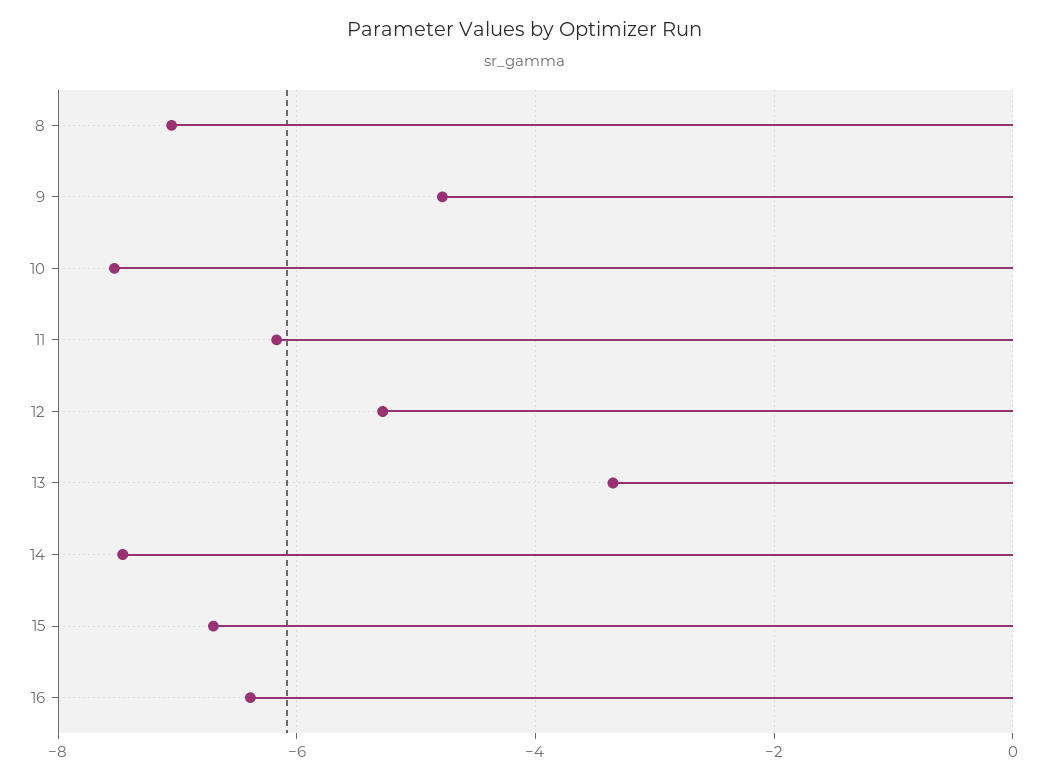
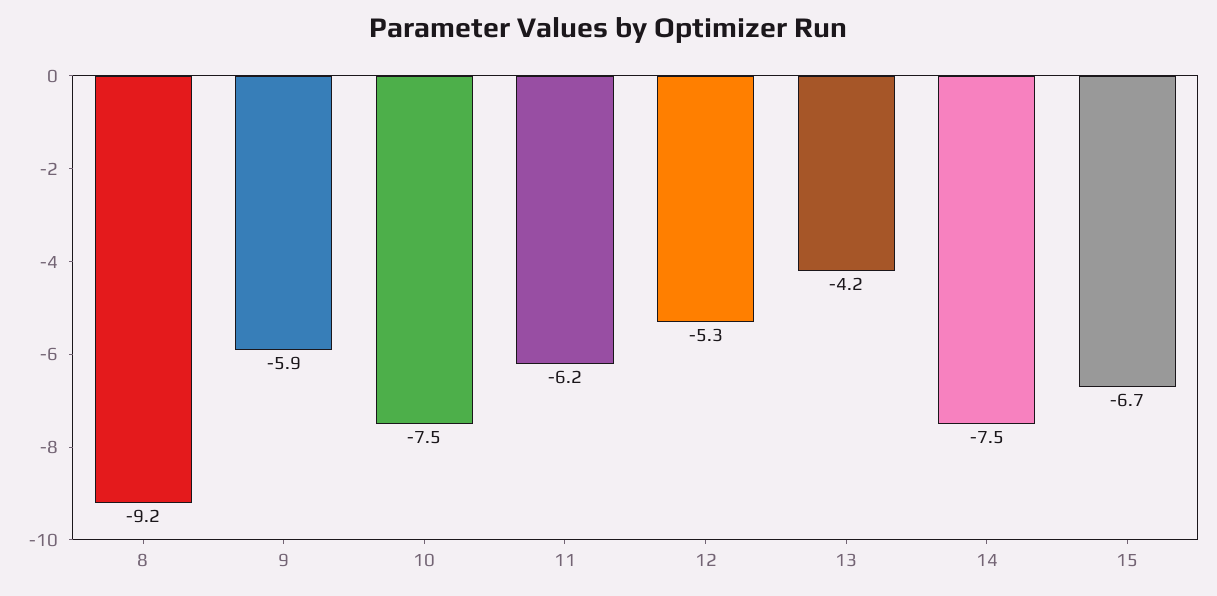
8: -7 -> -9.2
9: -4.8 -> -5.9
13: -3.4 -> -4.2
16: -6.4 -> none

